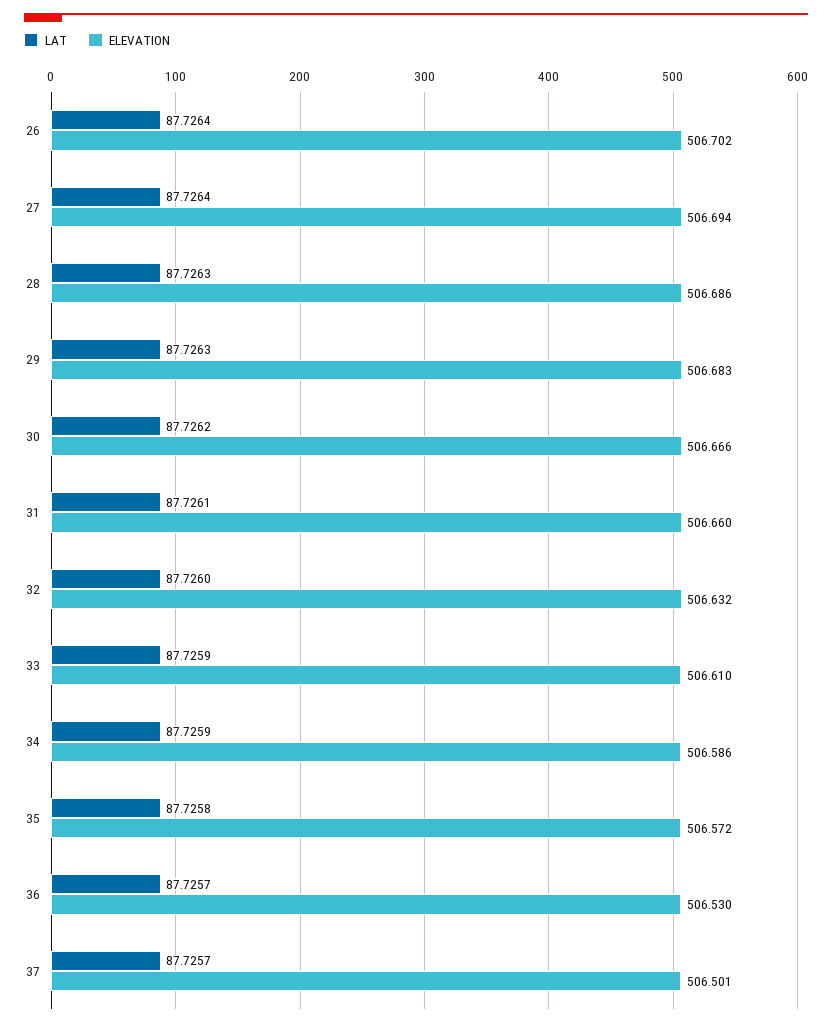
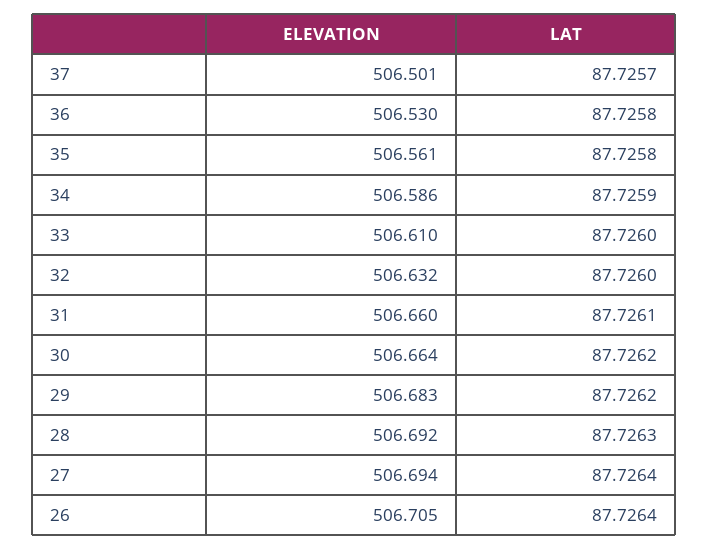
ELEVATION, 26: 506.702 -> 506.705
ELEVATION, 28: 506.686 -> 506.692
LAT, 29: 87.7263 -> 87.7262
ELEVATION, 30: 506.666 -> 506.664
LAT, 33: 87.7259 -> 87.726
ELEVATION, 35: 506.572 -> 506.561
LAT, 36: 87.7257 -> 87.7258

